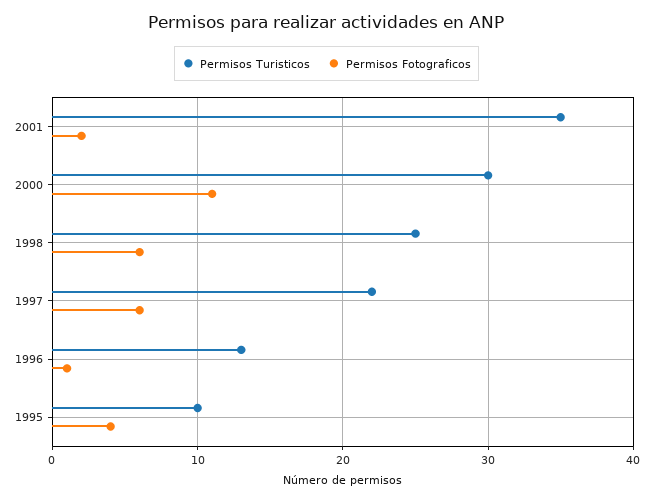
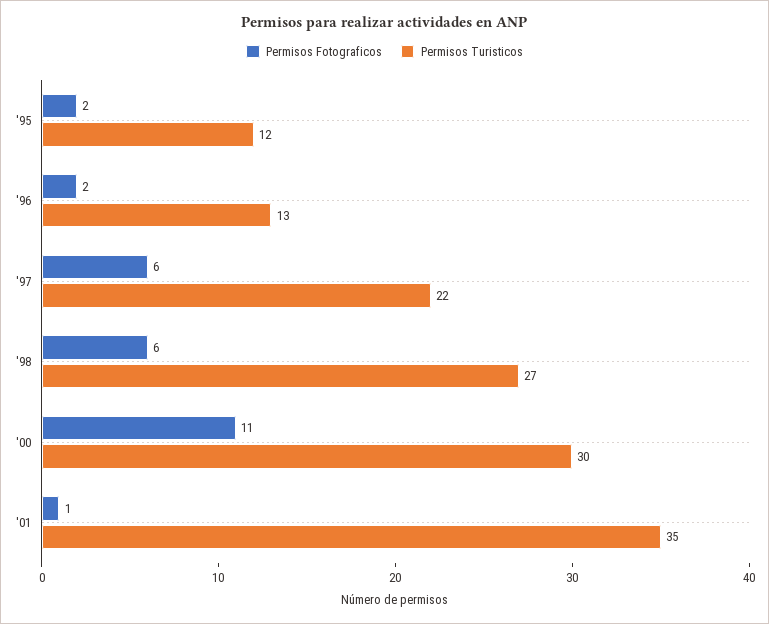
Permisos Fotograficos, 2001: 2 -> 1
Permisos Turisticos, 1998: 25 -> 27
Permisos Fotograficos, 1996: 1 -> 2
Permisos Turisticos, 1995: 10 -> 12
Permisos Fotograficos, 1995: 4 -> 2

